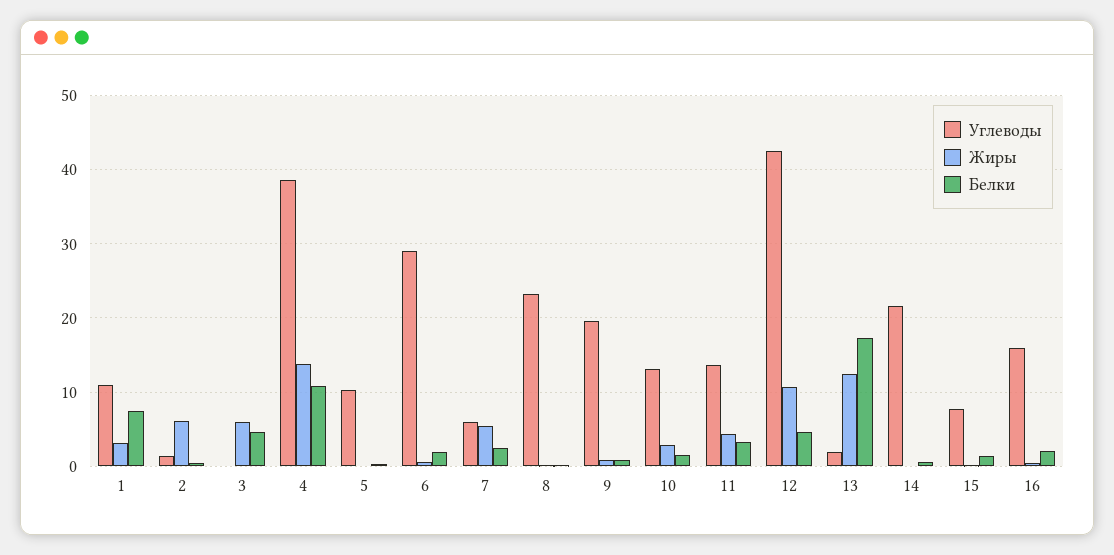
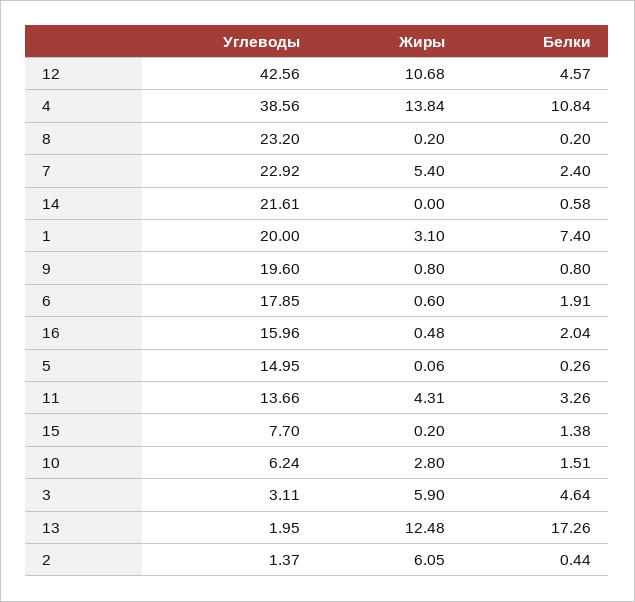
Углеводы, 1: 11 -> 20
Углеводы, 3: 0 -> 3.11
Углеводы, 5: 10 -> 14.95
Углеводы, 6: 29 -> 17.85
Углеводы, 7: 6 -> 22.92
Углеводы, 10: 13 -> 6.24

